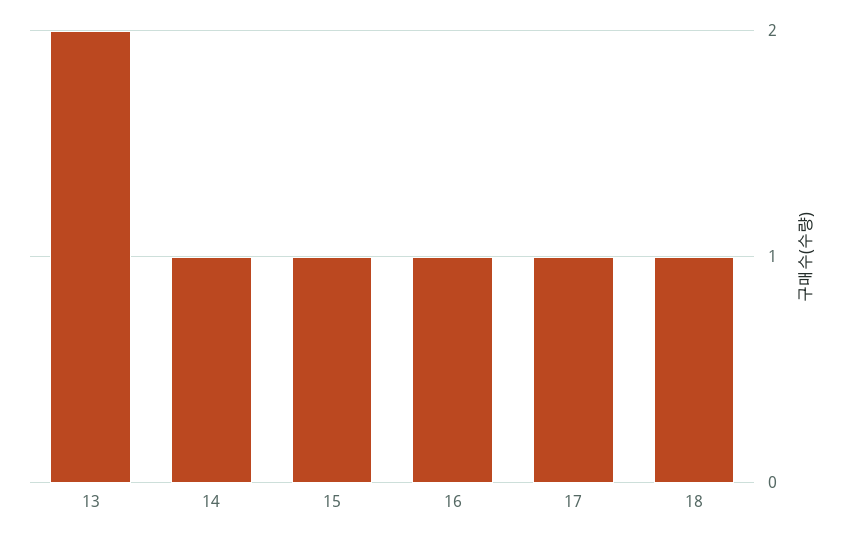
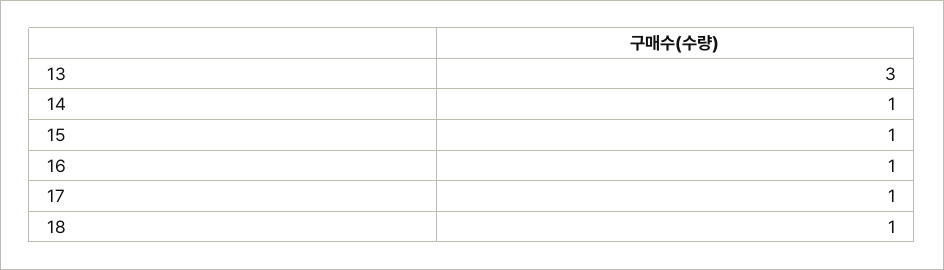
13: 2 -> 3

